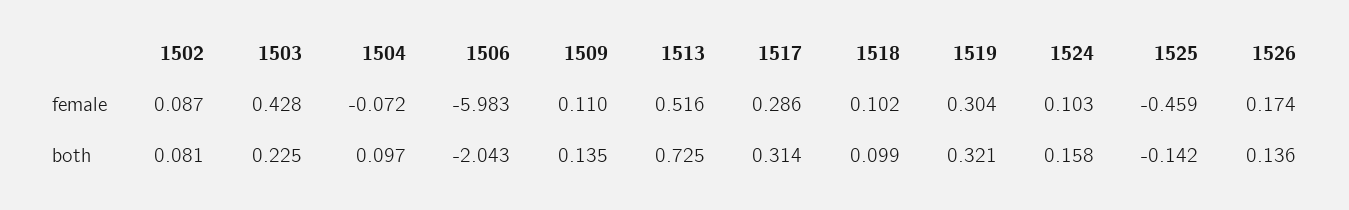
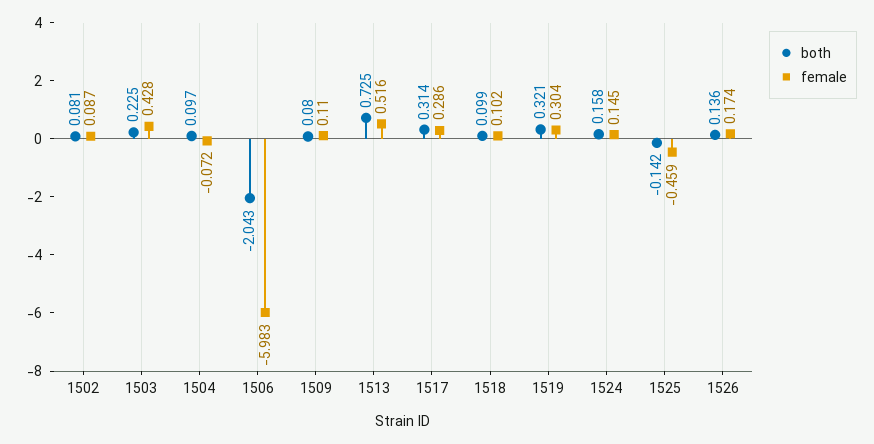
female, 1524: 0.103 -> 0.145
both, 1509: 0.135 -> 0.08

